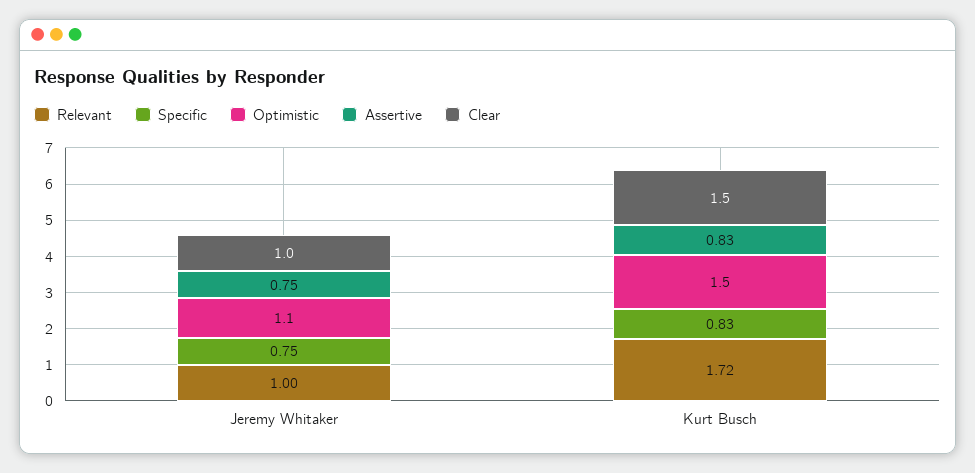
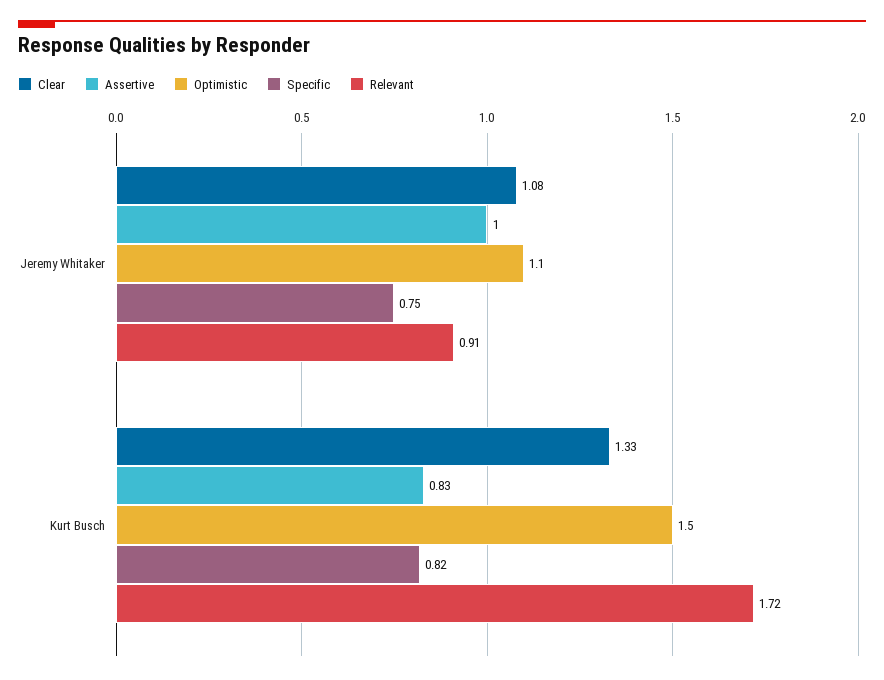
Relevant, Jeremy Whitaker: 1 -> 0.91
Assertive, Jeremy Whitaker: 0.75 -> 1
Clear, Jeremy Whitaker: 1 -> 1.08
Specific, Kurt Busch: 0.83 -> 0.82
Clear, Kurt Busch: 1.5 -> 1.33

